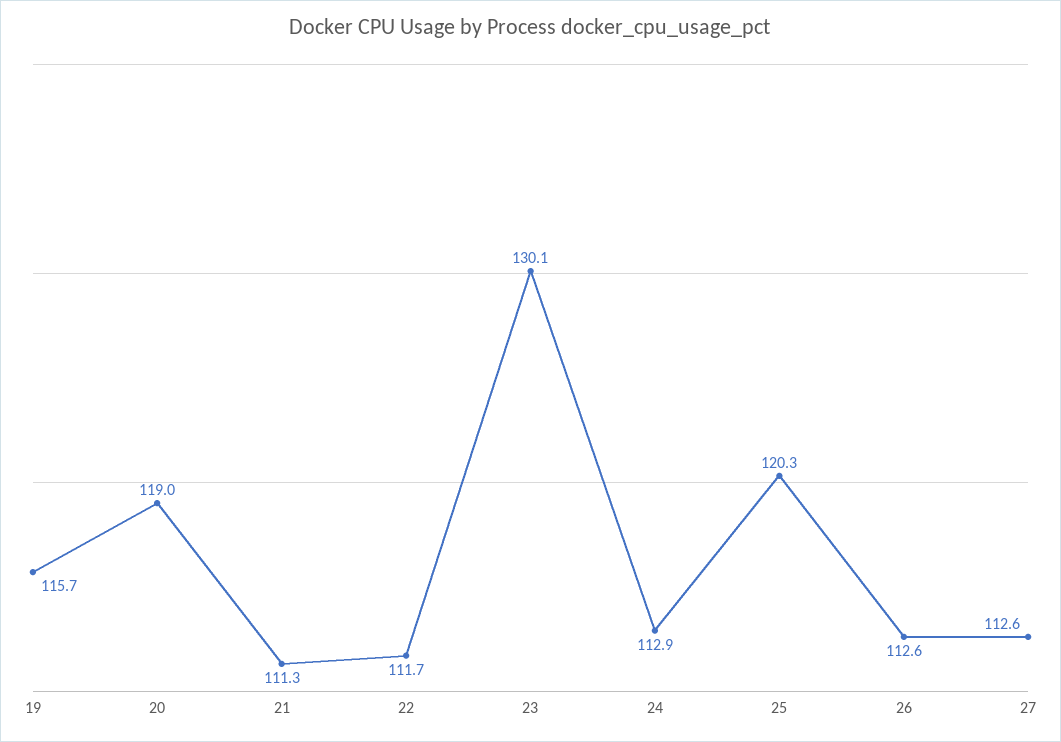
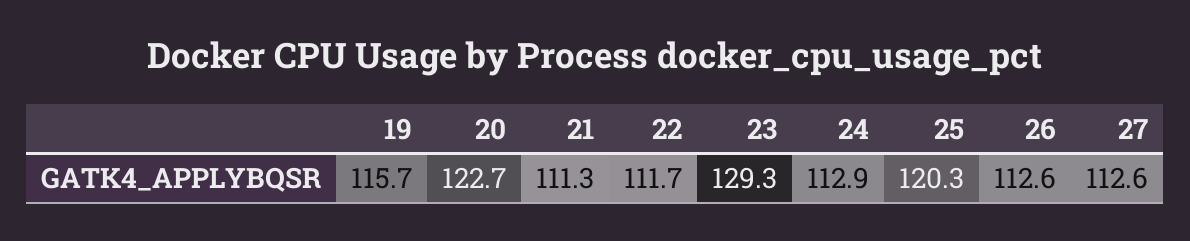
20: 119 -> 122.7
23: 130.1 -> 129.3

